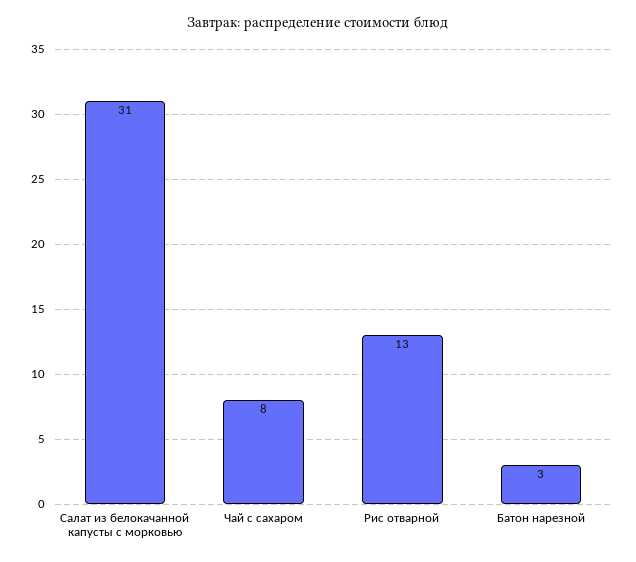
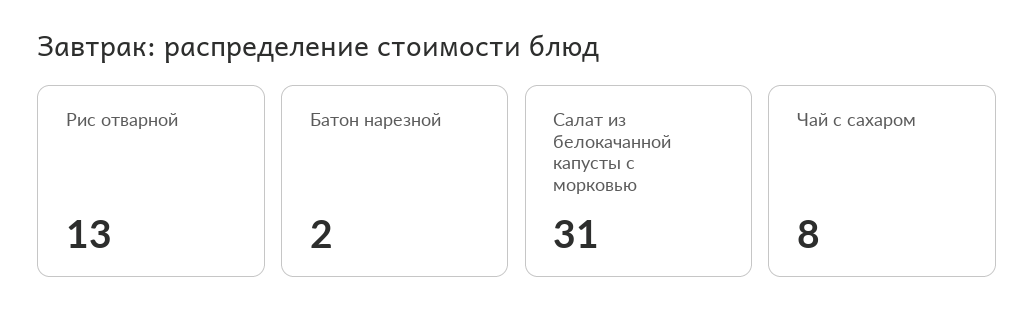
Батон нарезной: 3 -> 2

